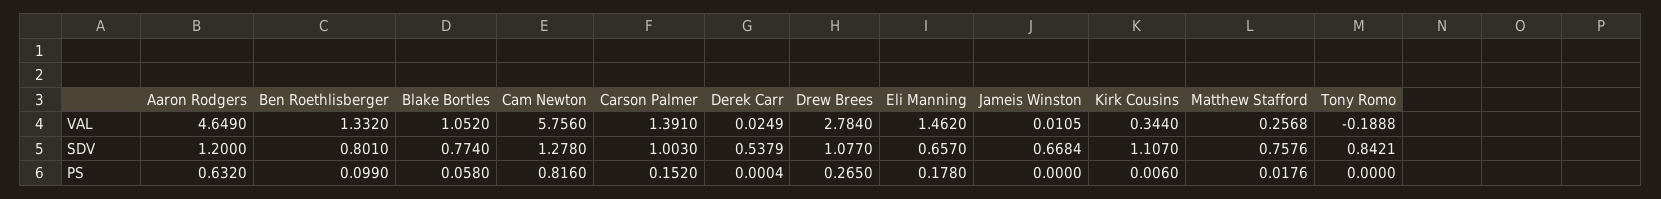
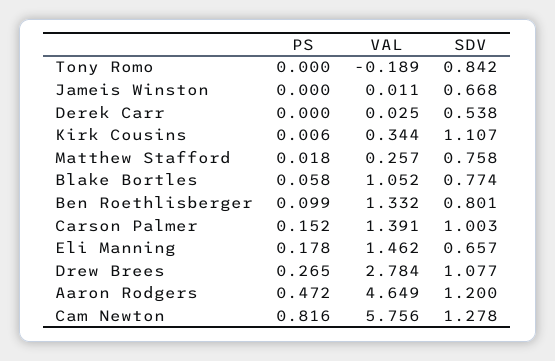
Aaron Rodgers, PS: 0.632 -> 0.472

